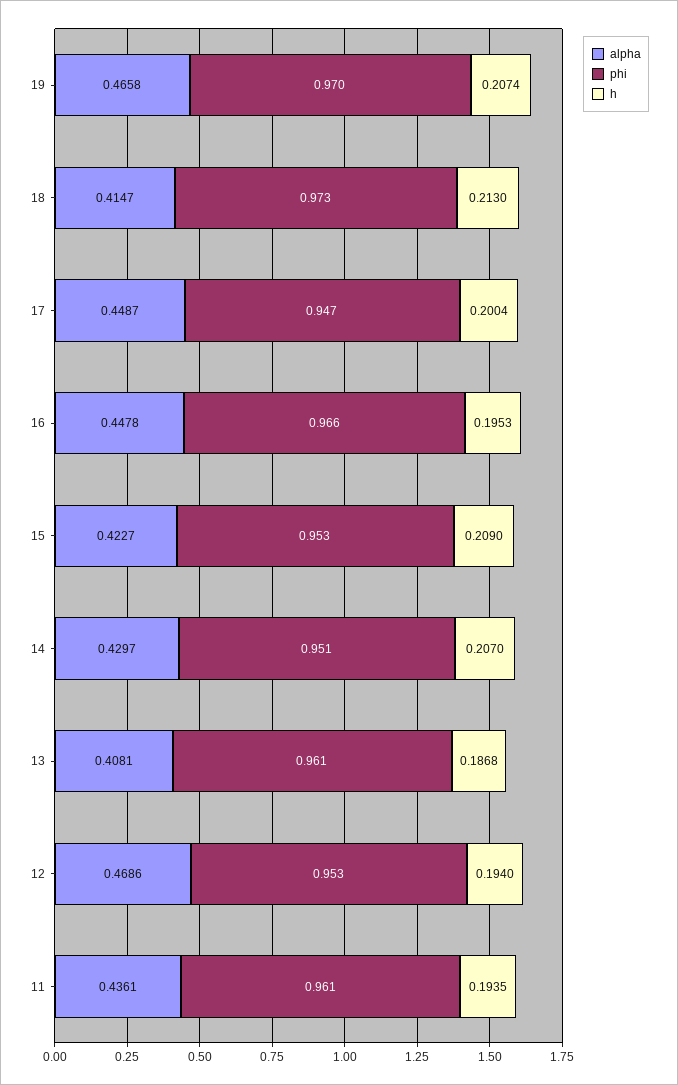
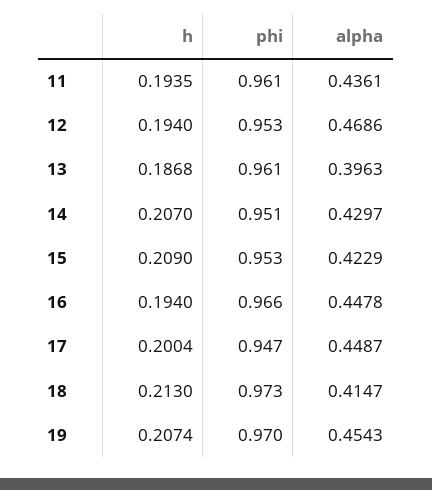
alpha, 19: 0.4658 -> 0.4543
h, 16: 0.1953 -> 0.194
alpha, 15: 0.4227 -> 0.4229
alpha, 13: 0.4081 -> 0.3963

